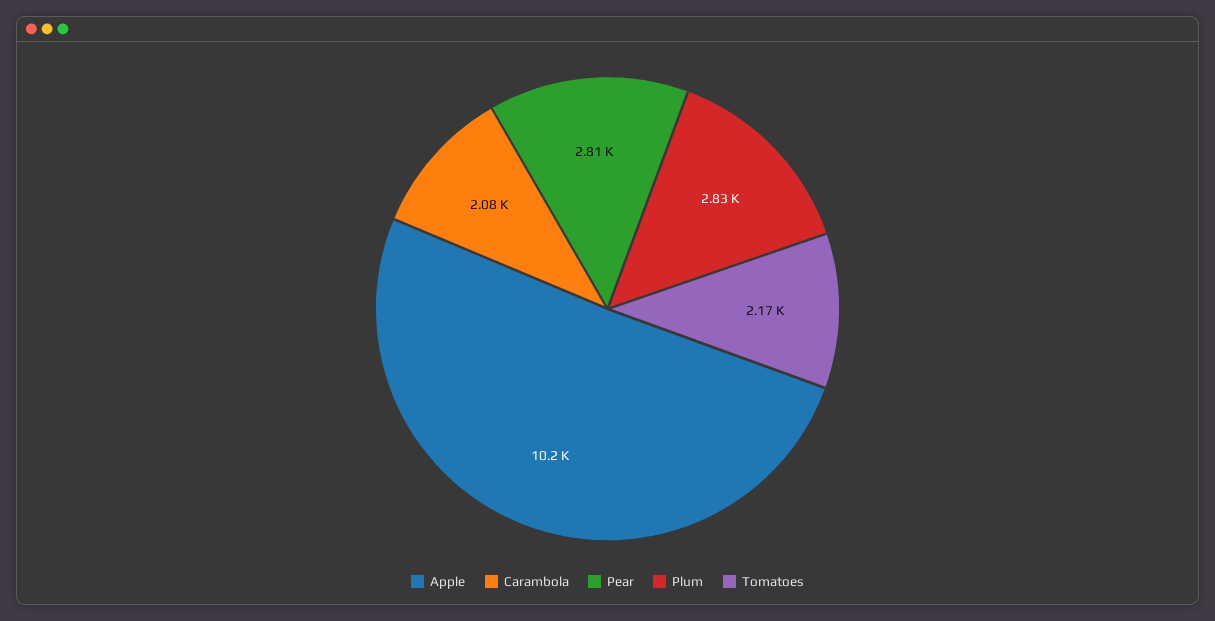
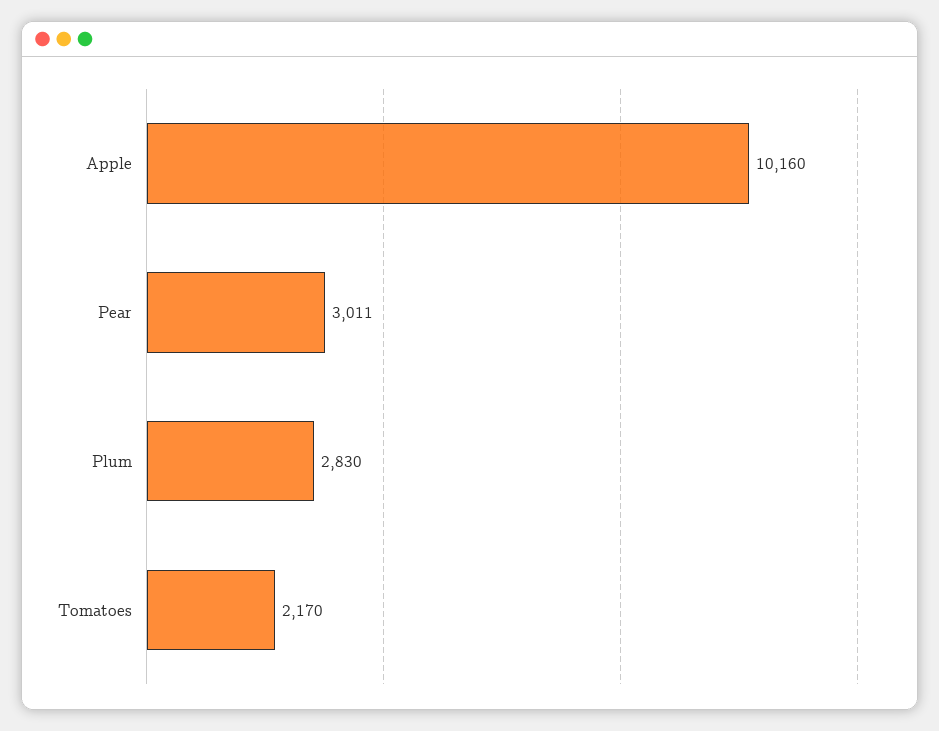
Carambola: 2080 -> none
Pear: 2810 -> 3011

